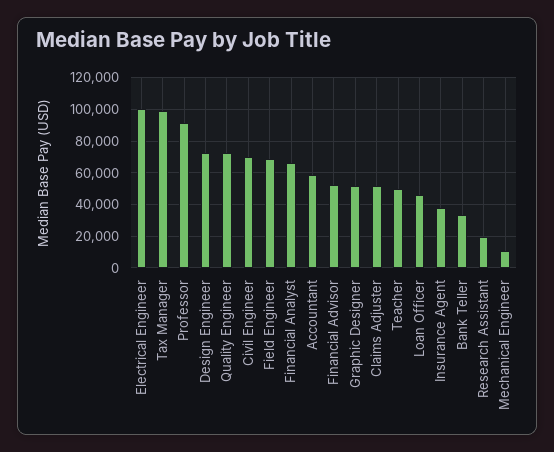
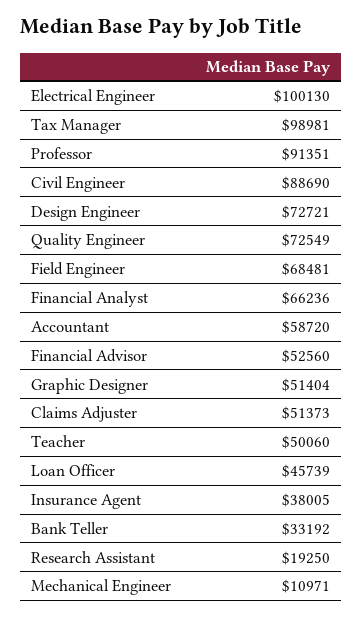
Civil Engineer: 70000 -> 88690

